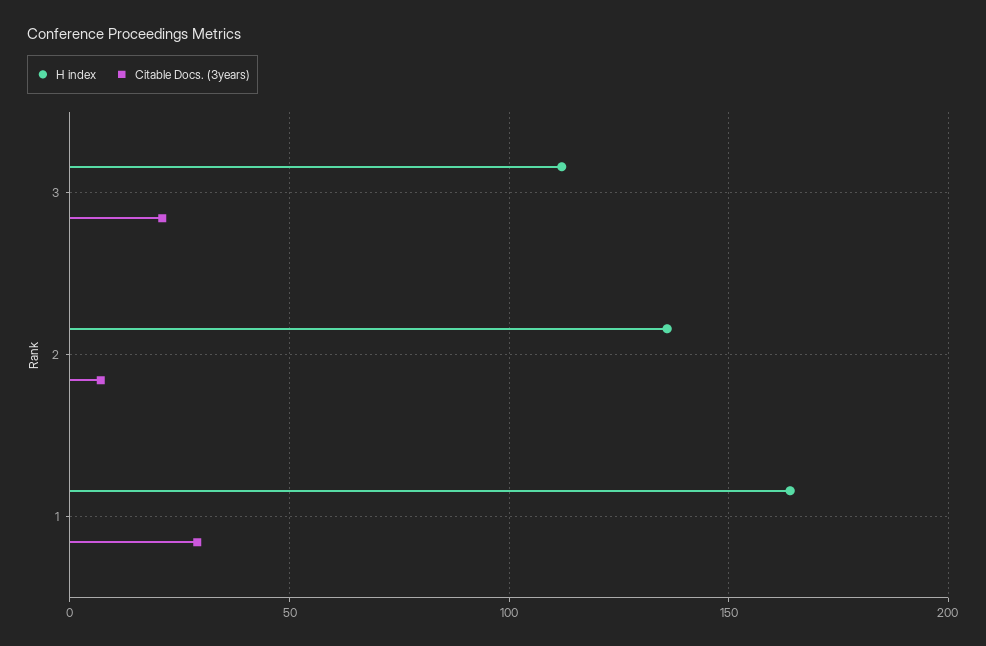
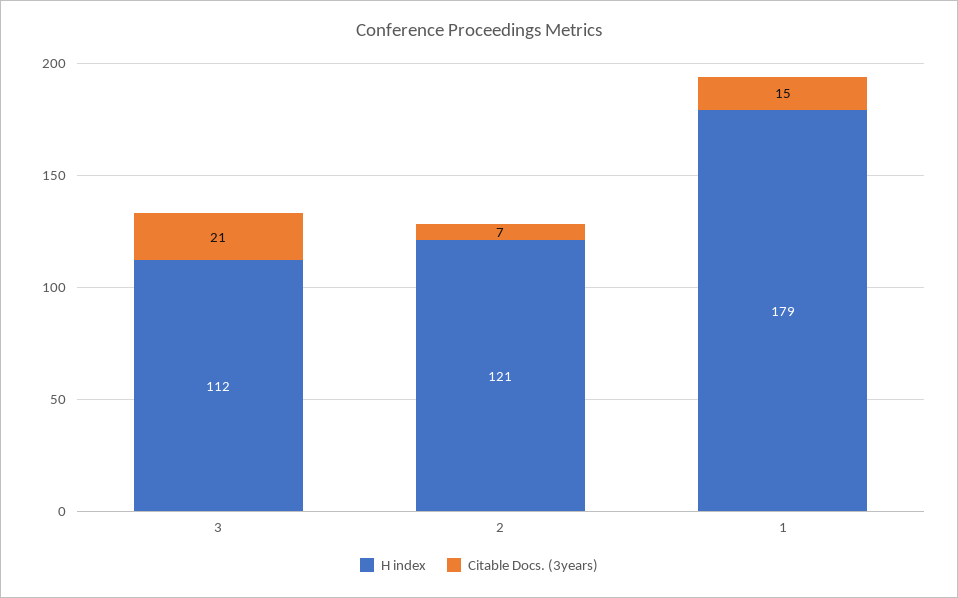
H index, 2: 135 -> 121
H index, 1: 165 -> 179
Citable Docs. (3years), 1: 30 -> 15

